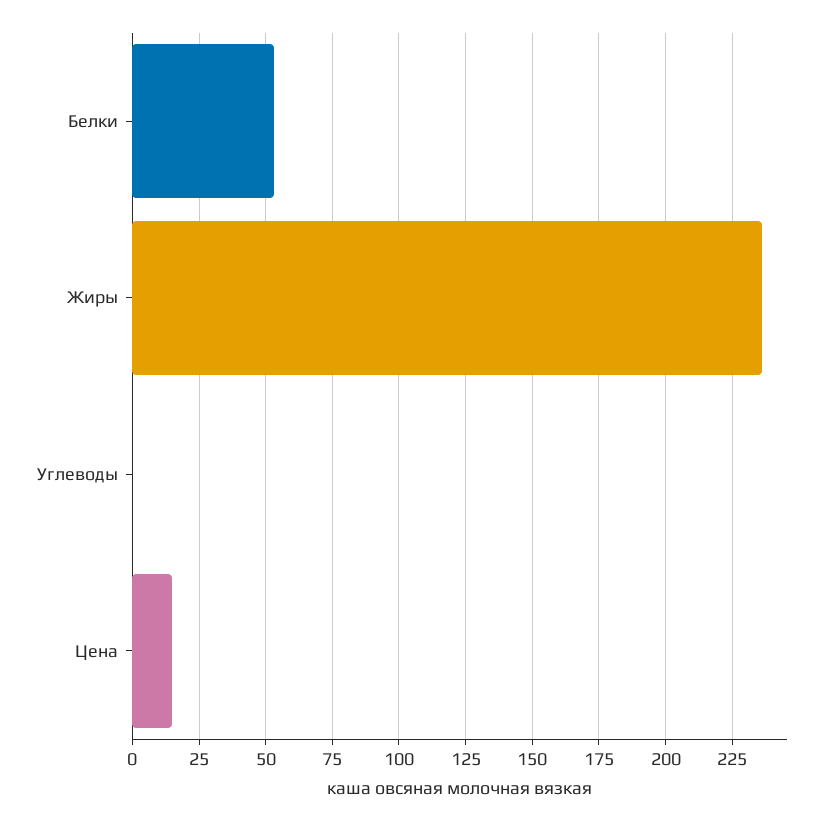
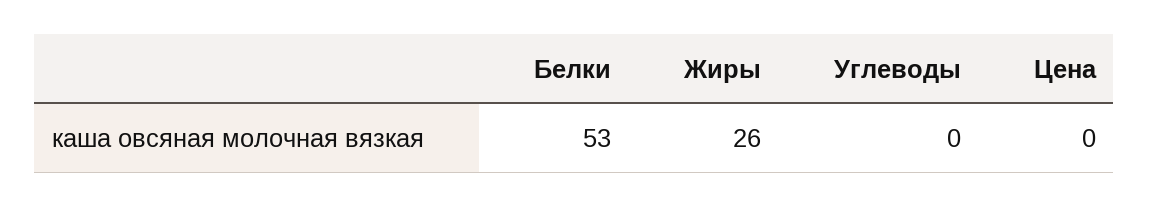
Жиры: 235 -> 26
Цена: 15 -> 0

